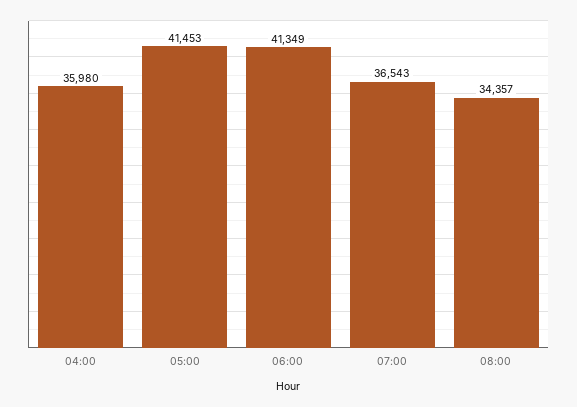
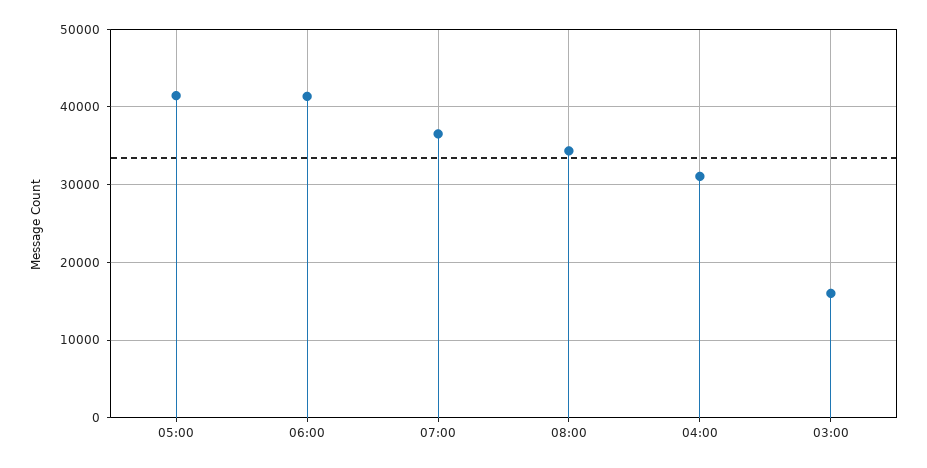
04:00: 35980 -> 31000
03:00: none -> 16000

